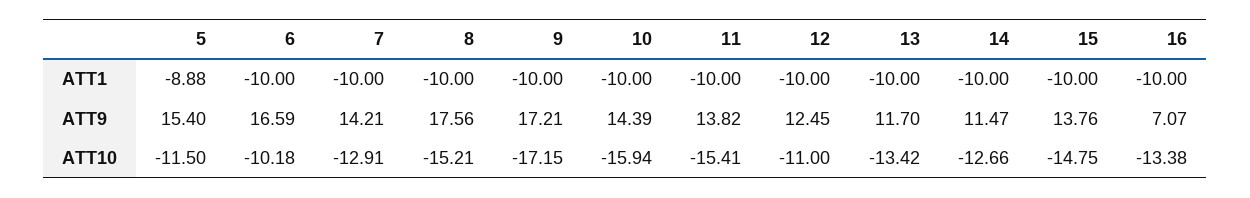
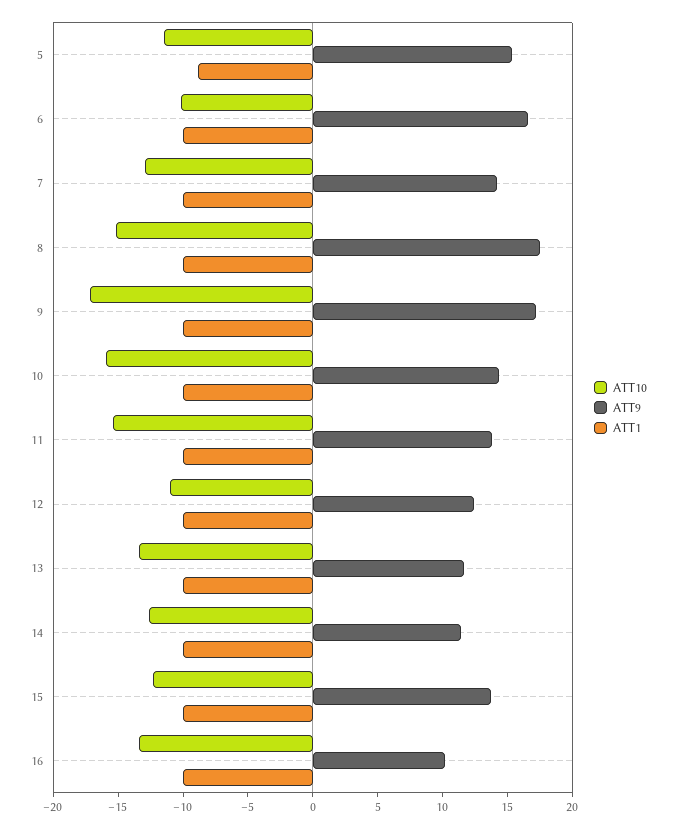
ATT9, 16: 7.07 -> 10
ATT10, 15: -14.75 -> -12

